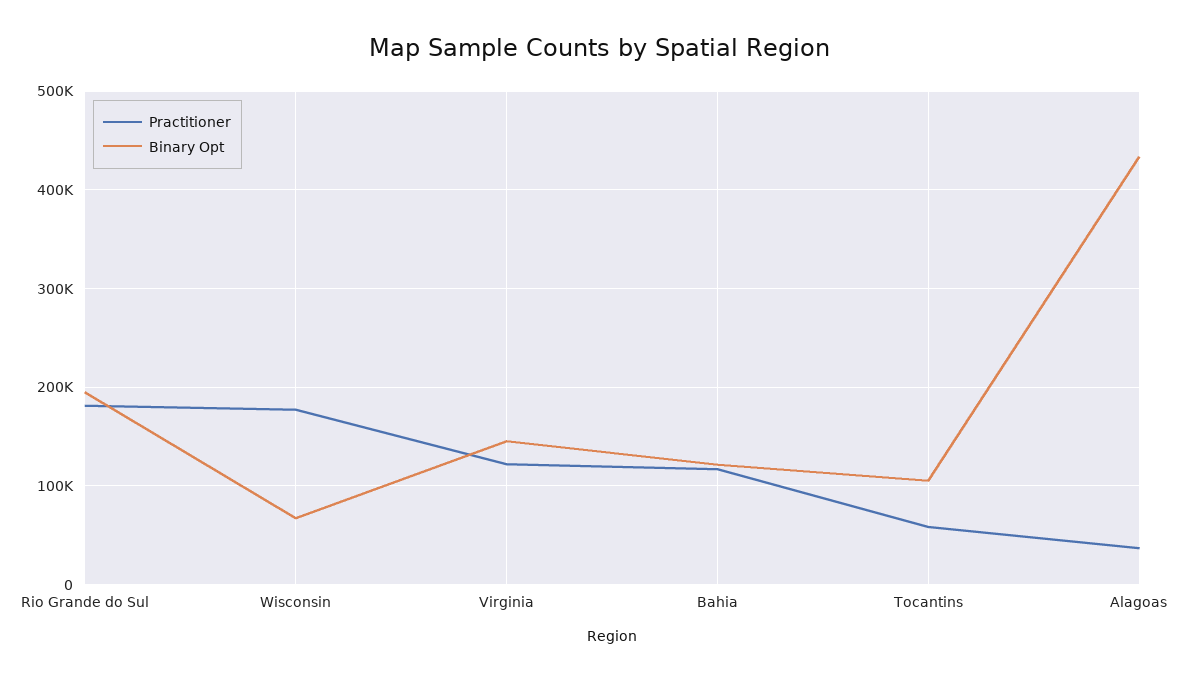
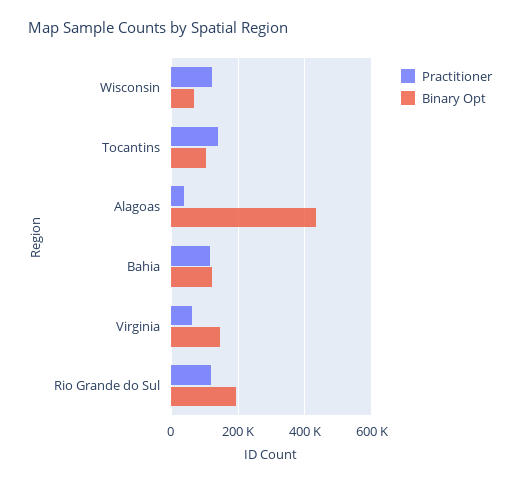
Practitioner, Rio Grande do Sul: 180000 -> 120000
Practitioner, Wisconsin: 180000 -> 120000
Practitioner, Virginia: 120000 -> 60000
Practitioner, Tocantins: 60000 -> 140000

